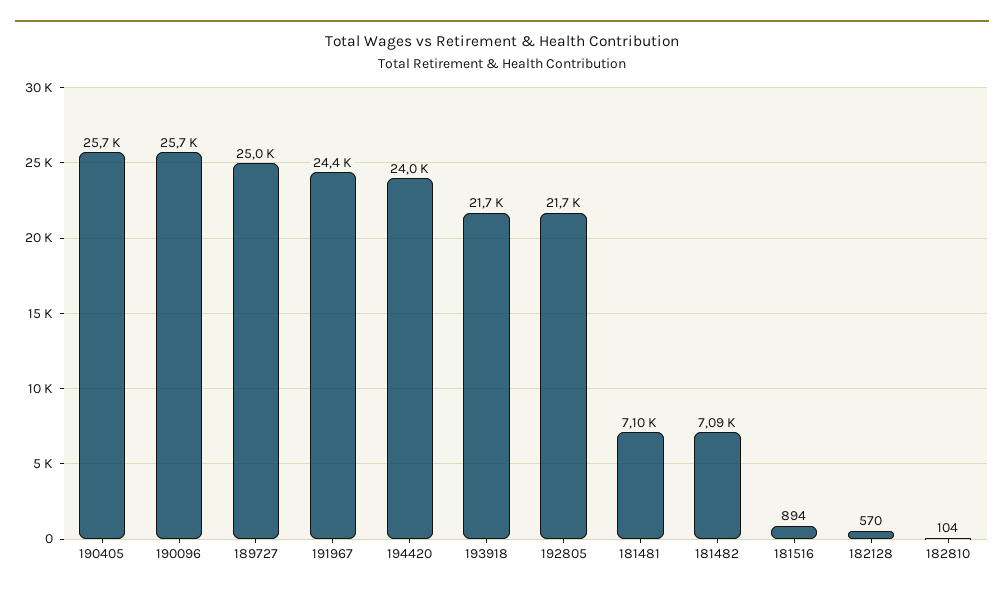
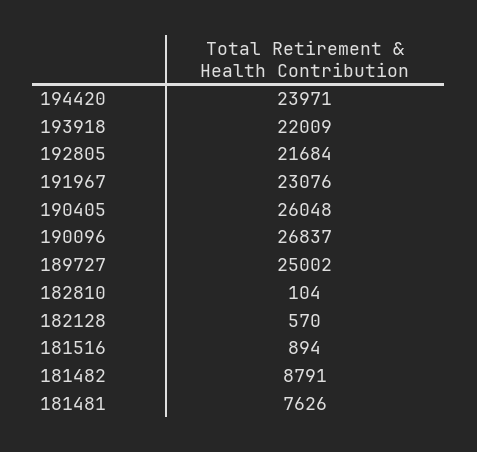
190405: 25700 -> 26048
190096: 25700 -> 26837
191967: 24400 -> 23076
193918: 21700 -> 22009
181481: 7100 -> 7626
181482: 7090 -> 8791

